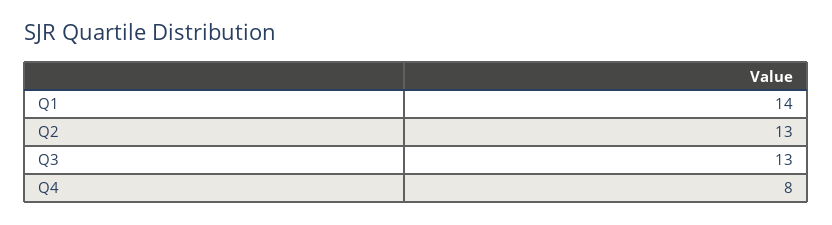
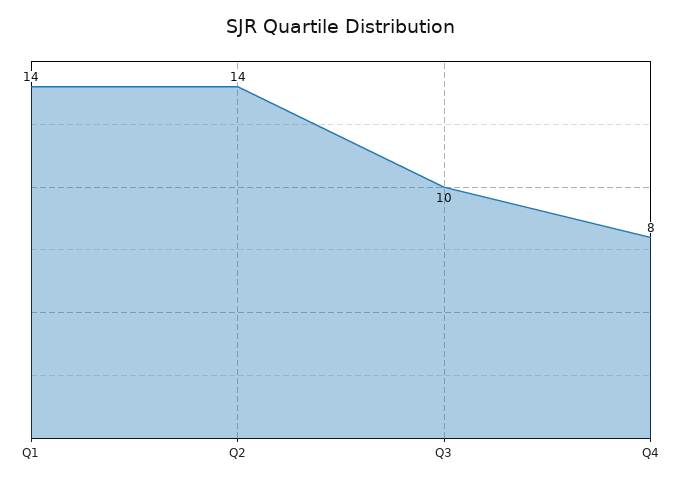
Q2: 13 -> 14
Q3: 13 -> 10

